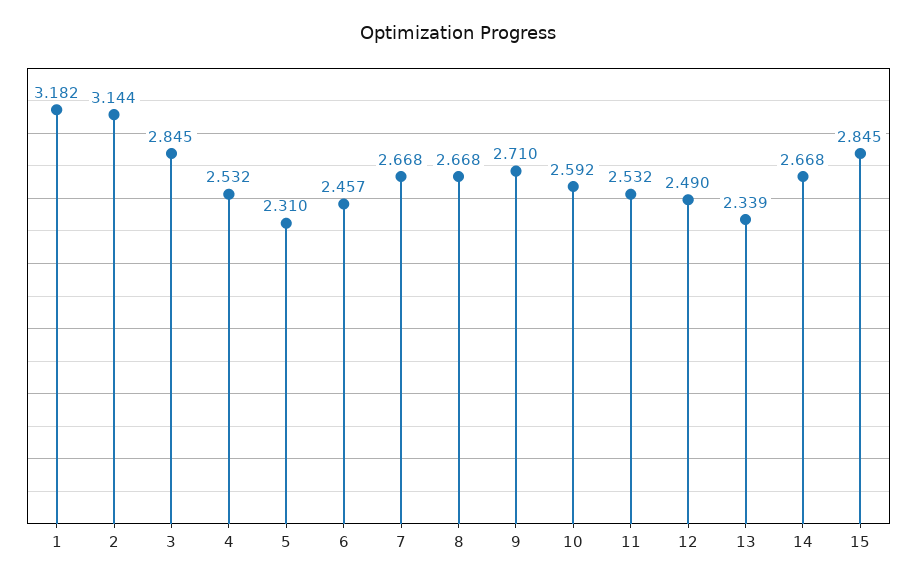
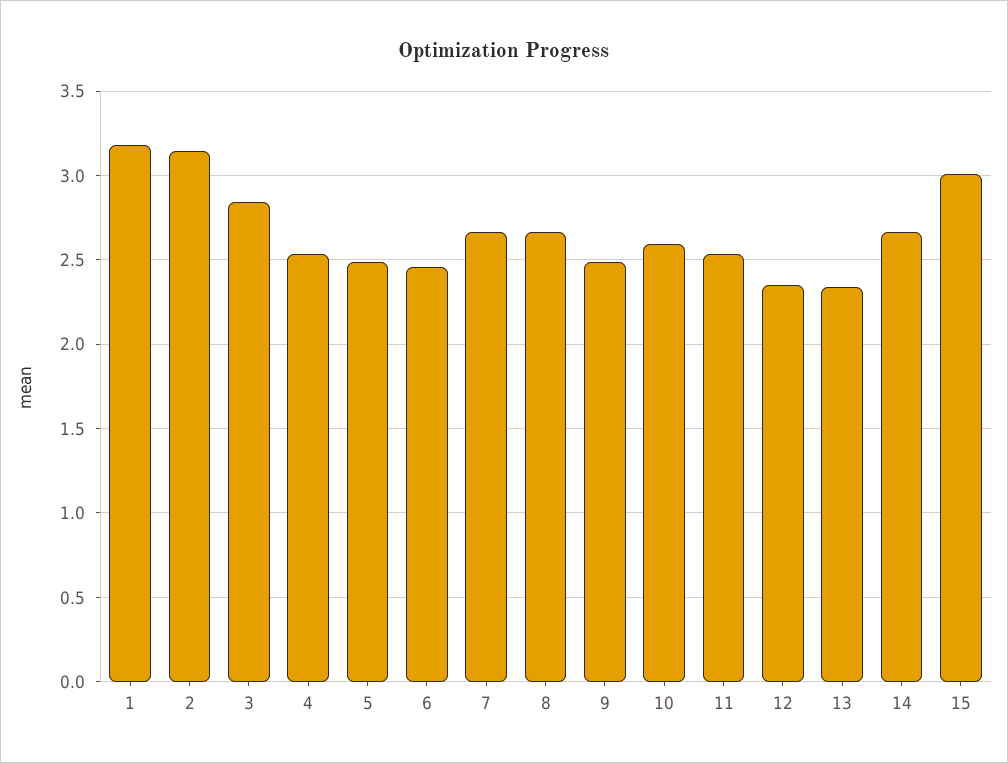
5: 2.31 -> 2.5
9: 2.71 -> 2.5
12: 2.49 -> 2.35
15: 2.845 -> 3

